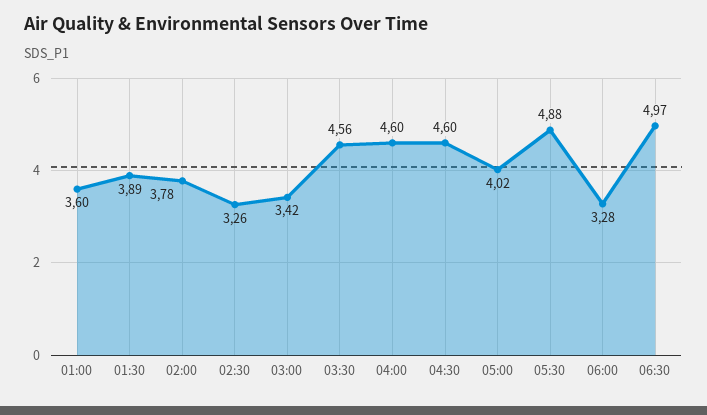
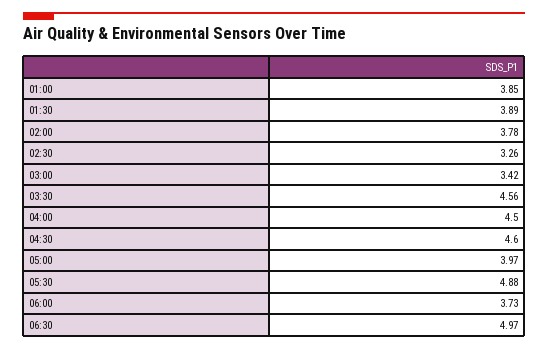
01:00: 3.6 -> 3.85
04:00: 4.6 -> 4.5
05:00: 4.02 -> 3.97
06:00: 3.28 -> 3.73

